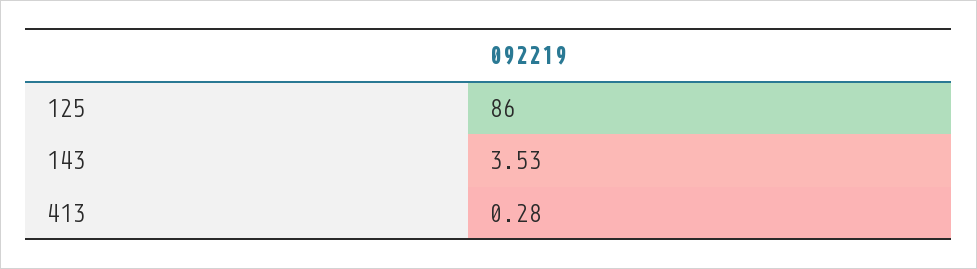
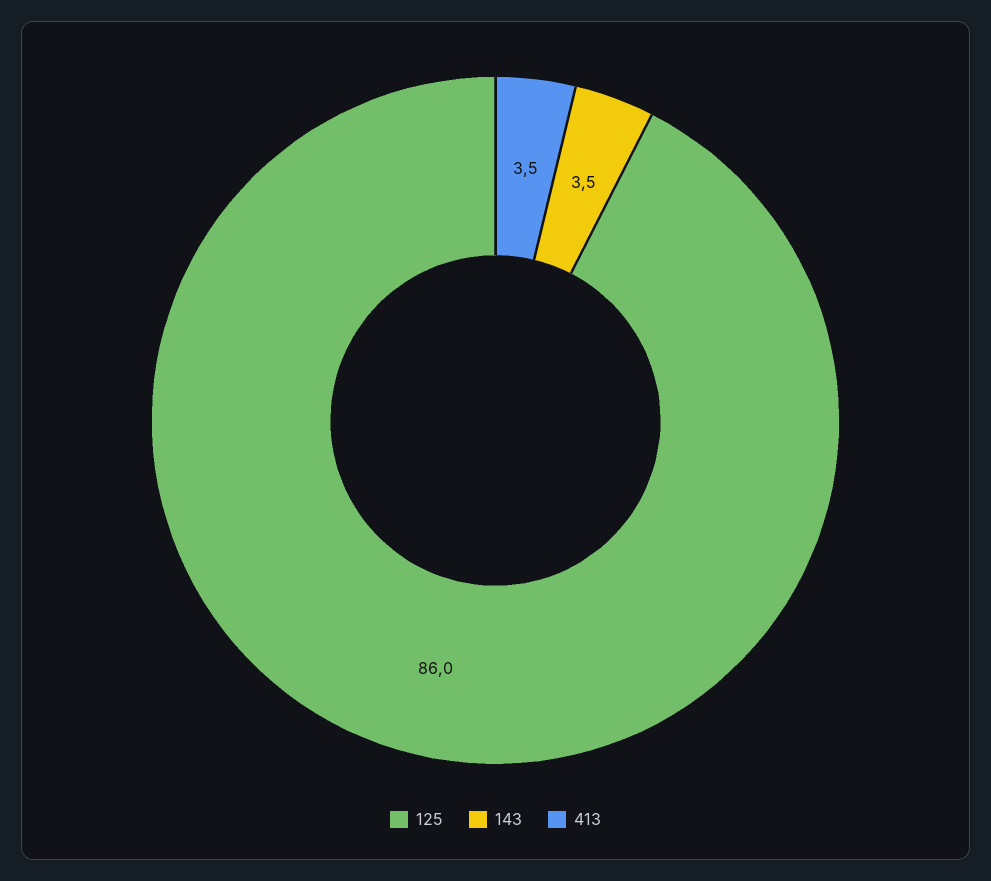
413: 0.28 -> 3.5

